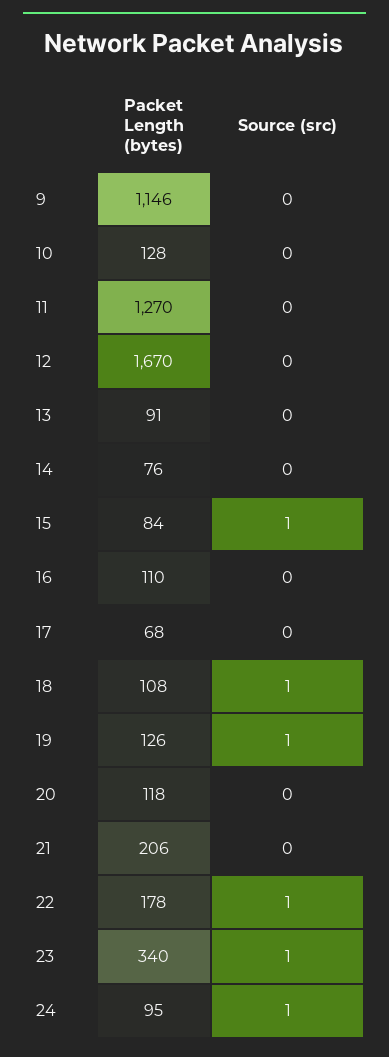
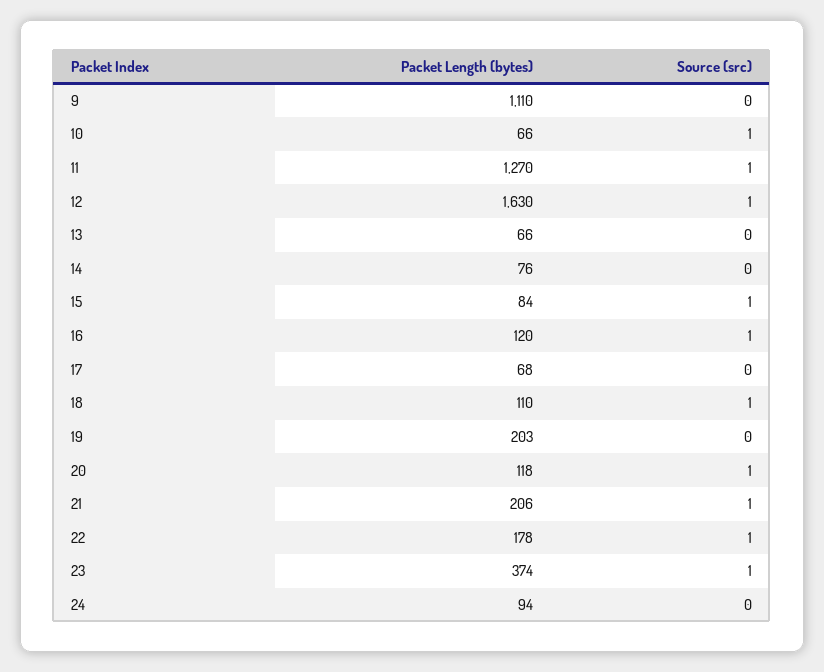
Packet Length (bytes), 9: 1146 -> 1110
Packet Length (bytes), 10: 128 -> 66
Source (src), 10: 0 -> 1
Source (src), 11: 0 -> 1
Packet Length (bytes), 12: 1670 -> 1630
Source (src), 12: 0 -> 1
Packet Length (bytes), 13: 91 -> 66
Packet Length (bytes), 16: 110 -> 120
Source (src), 16: 0 -> 1
Packet Length (bytes), 18: 108 -> 110
Packet Length (bytes), 19: 126 -> 203
Source (src), 19: 1 -> 0
Source (src), 20: 0 -> 1
Source (src), 21: 0 -> 1
Packet Length (bytes), 23: 340 -> 374
Packet Length (bytes), 24: 95 -> 94
Source (src), 24: 1 -> 0

